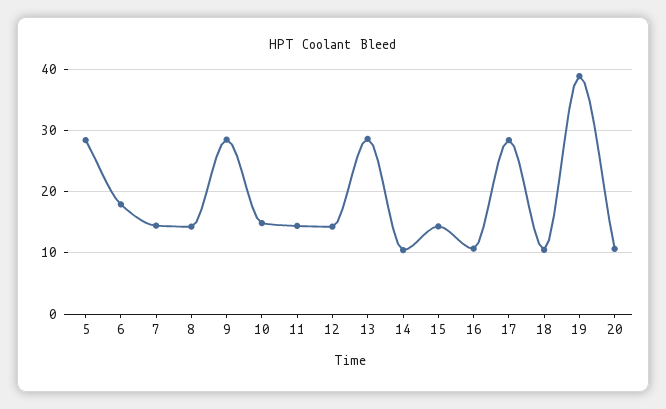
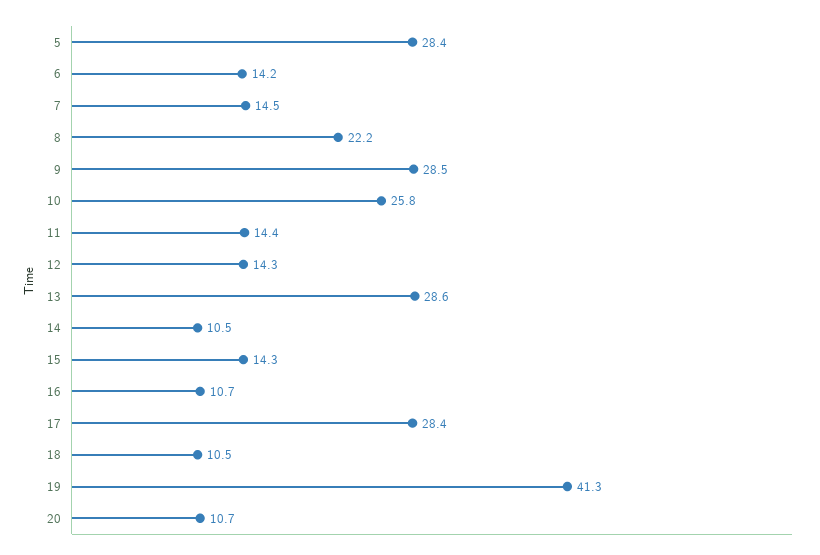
6: 18 -> 14.2
8: 14 -> 22.2
10: 15 -> 25.8
19: 39 -> 41.3

